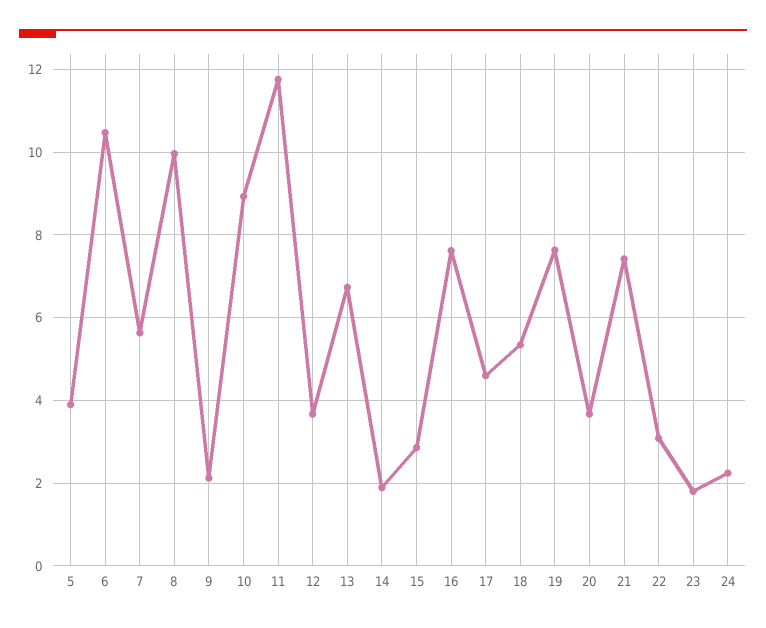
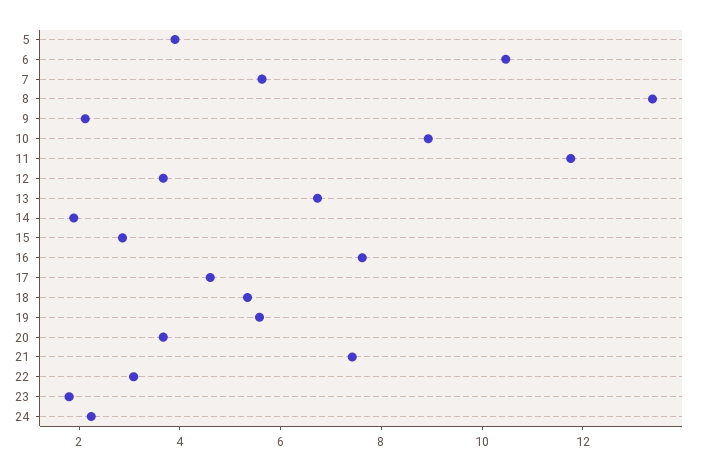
8: 10 -> 13.5
19: 7.6 -> 5.5

